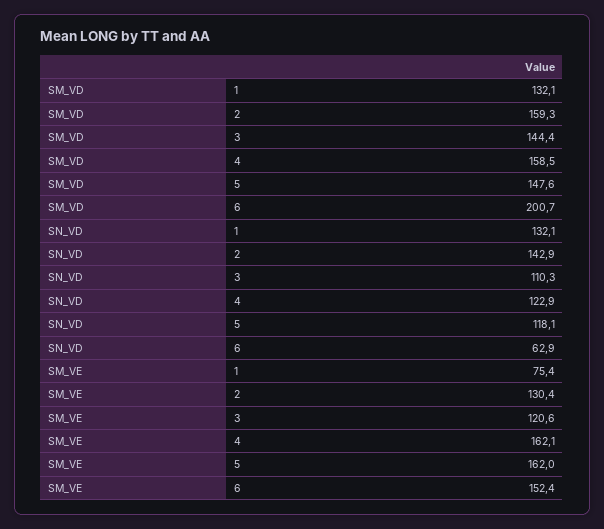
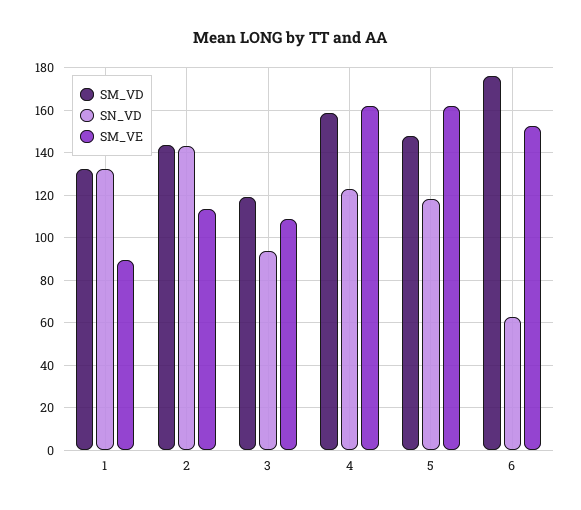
SM_VD, 2: 159.3 -> 145
SM_VD, 3: 144.4 -> 120
SM_VD, 6: 200.7 -> 175
SN_VD, 3: 110.3 -> 95
SM_VE, 1: 75.4 -> 90
SM_VE, 2: 130.4 -> 115
SM_VE, 3: 120.6 -> 110

